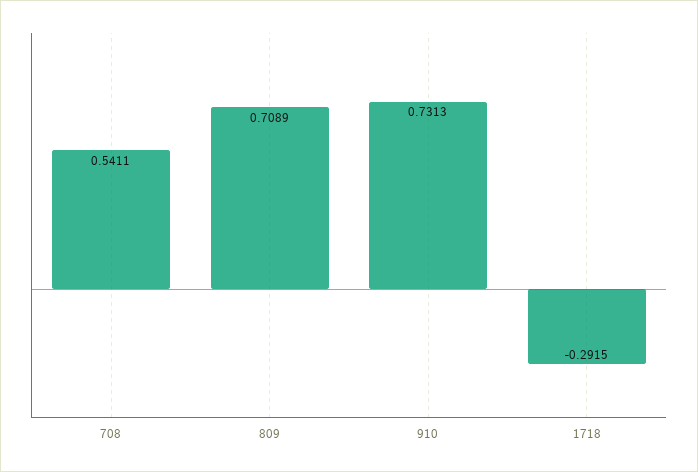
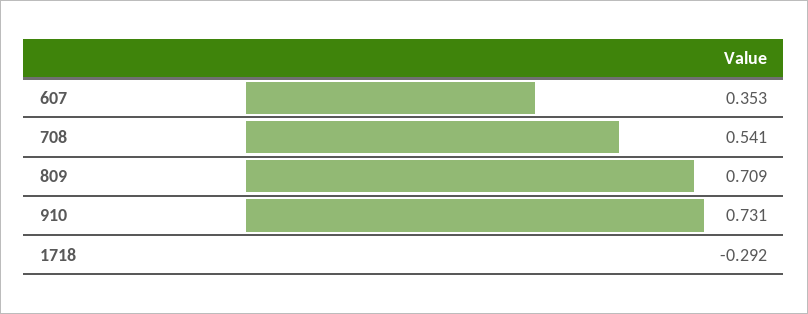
607: none -> 0.353

